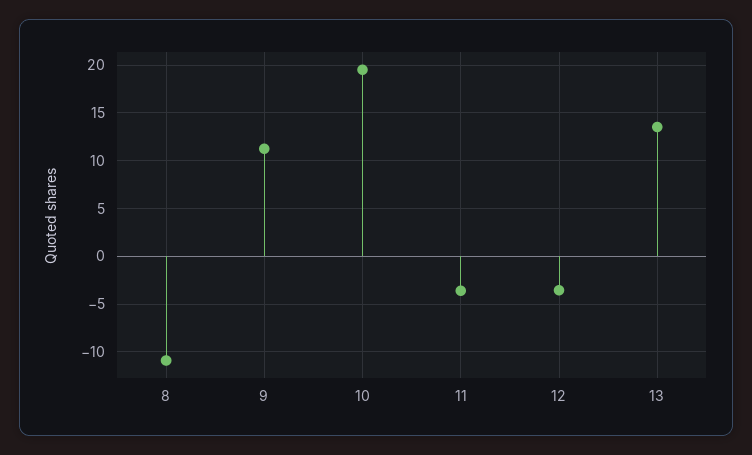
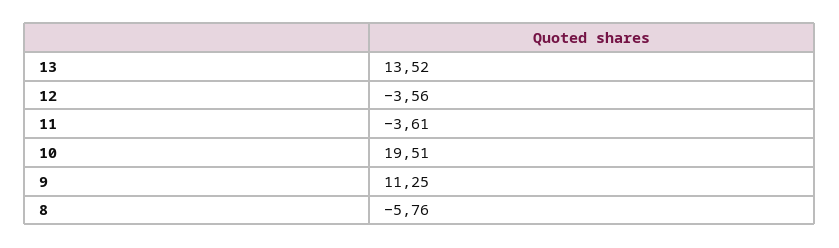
8: -11 -> -5.76

